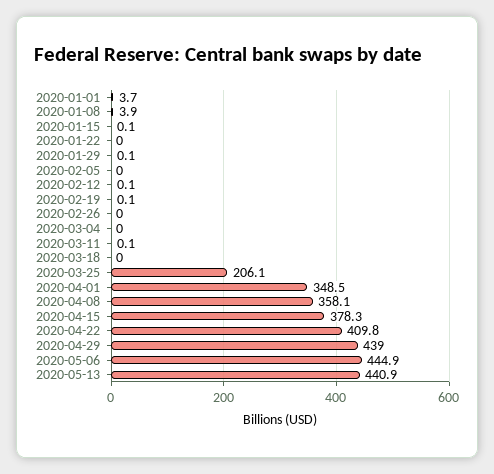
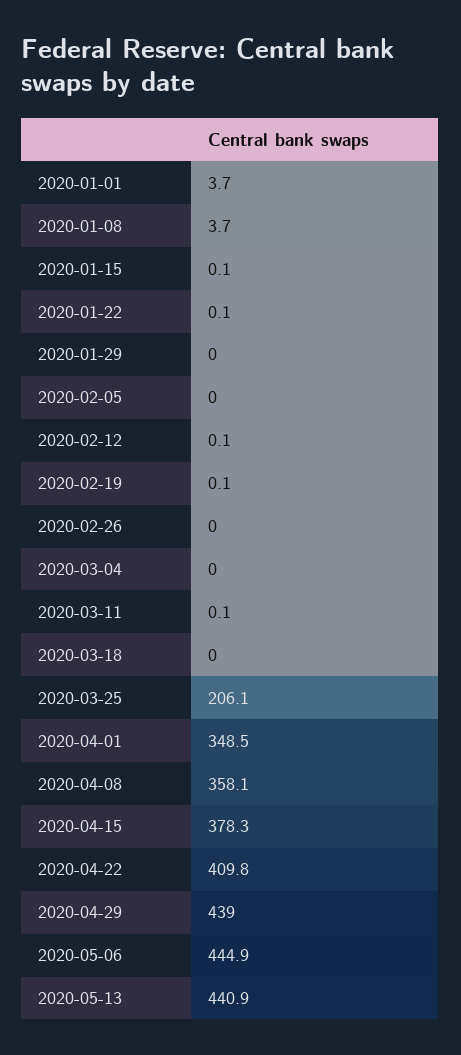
2020-01-08: 3.9 -> 3.7
2020-01-22: 0 -> 0.1
2020-01-29: 0.1 -> 0

